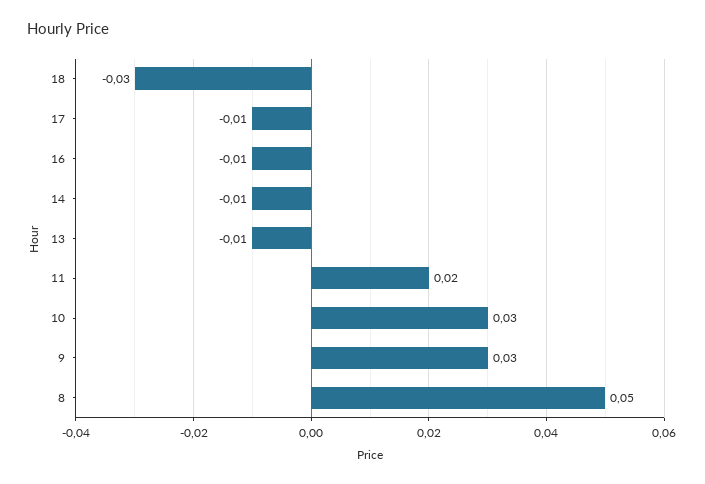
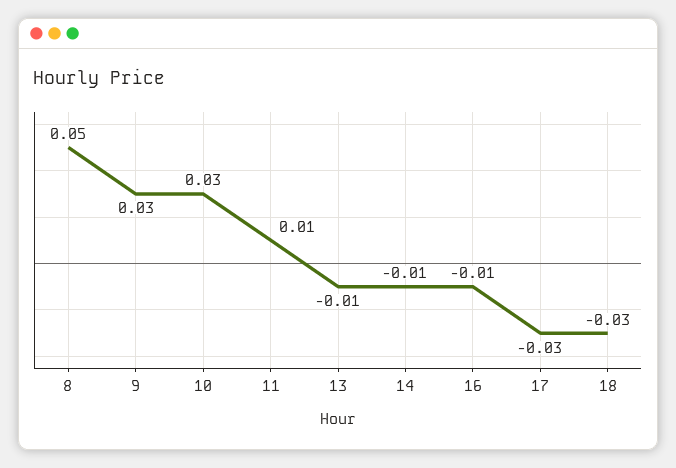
17: -0.01 -> -0.03
11: 0.02 -> 0.01

